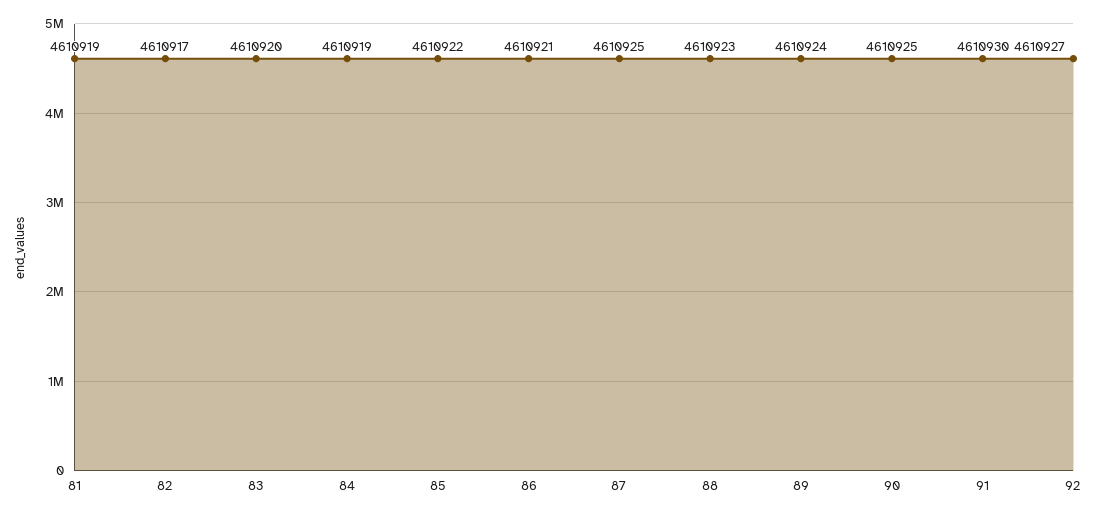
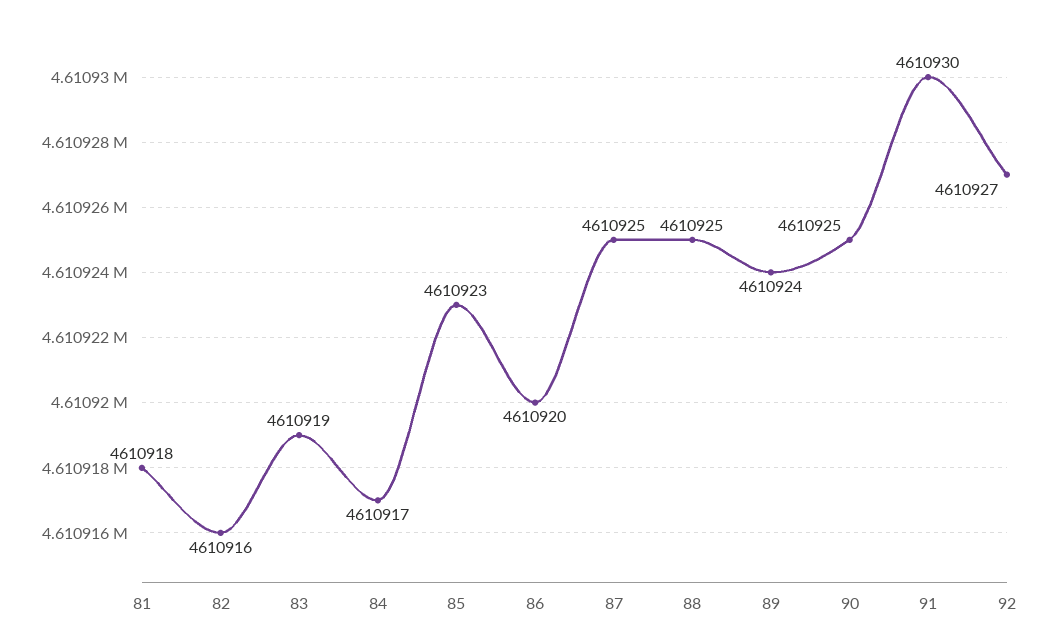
81: 4610919 -> 4610918
82: 4610917 -> 4610916
83: 4610920 -> 4610919
84: 4610919 -> 4610917
85: 4610922 -> 4610923
86: 4610921 -> 4610920
88: 4610923 -> 4610925

